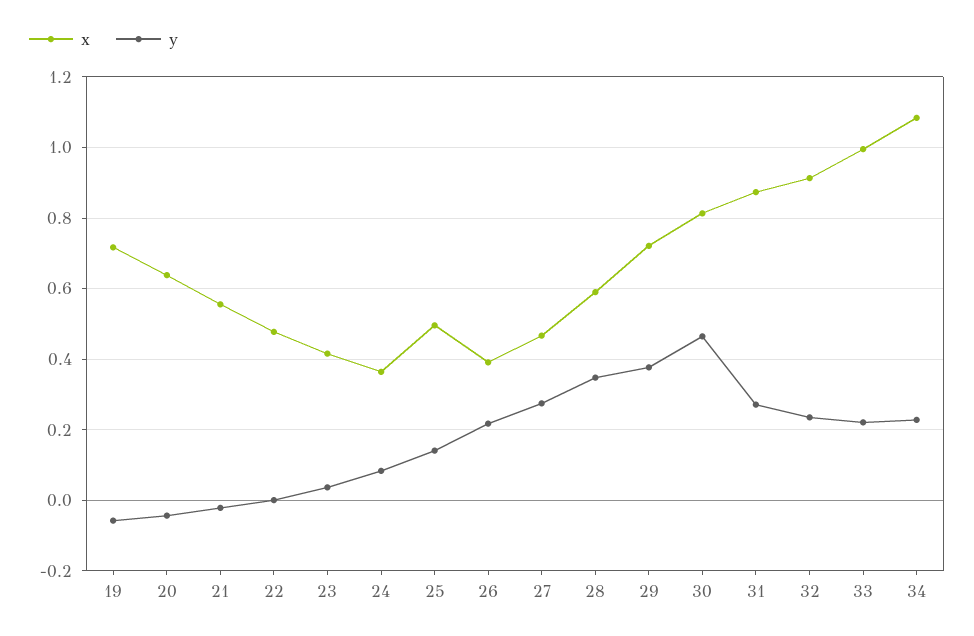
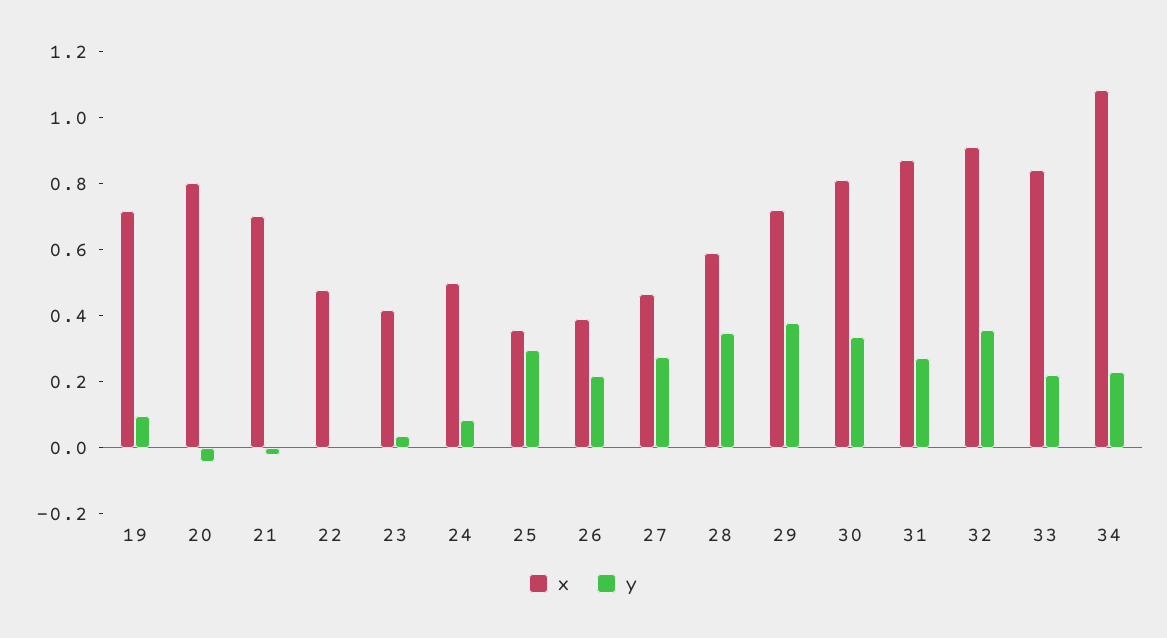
y, 19: -0.06 -> 0.1
x, 20: 0.64 -> 0.8
x, 21: 0.56 -> 0.7
x, 24: 0.36 -> 0.5
x, 25: 0.5 -> 0.35
y, 25: 0.14 -> 0.3
y, 30: 0.46 -> 0.35
y, 32: 0.24 -> 0.35
x, 33: 1 -> 0.85

